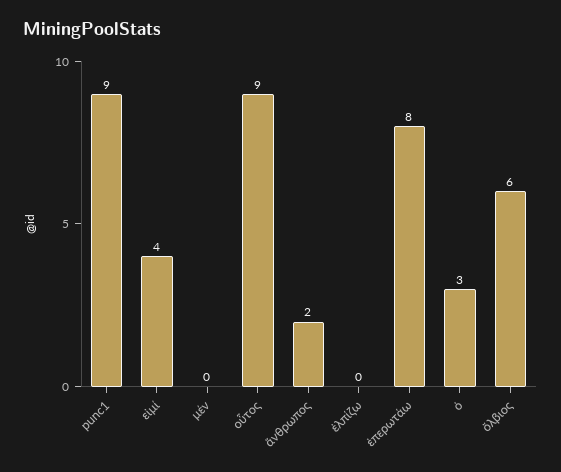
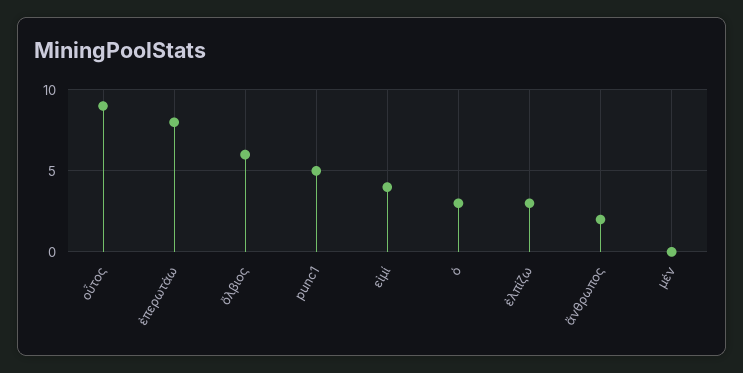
punc1: 9 -> 5
ἐλπίζω: 0 -> 3

